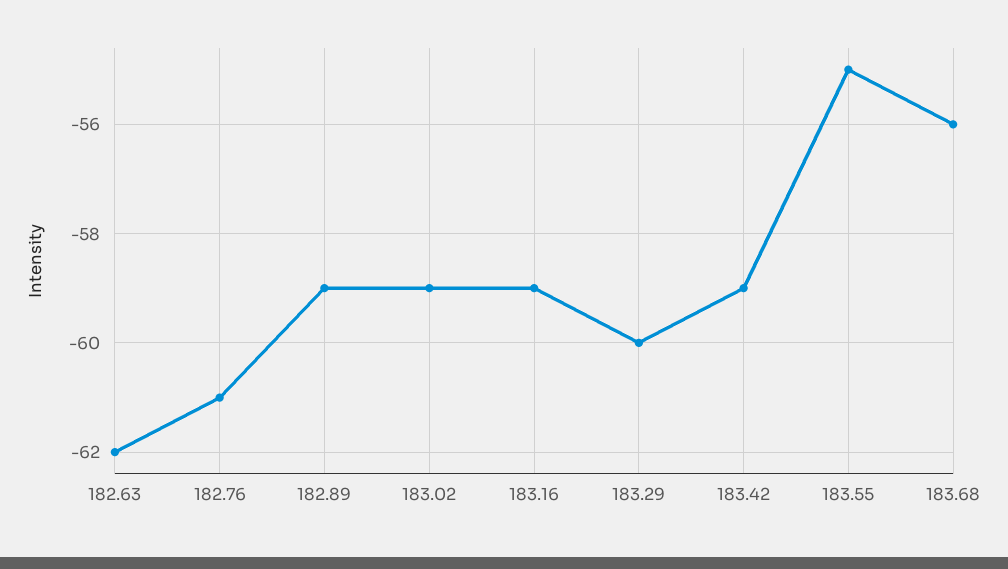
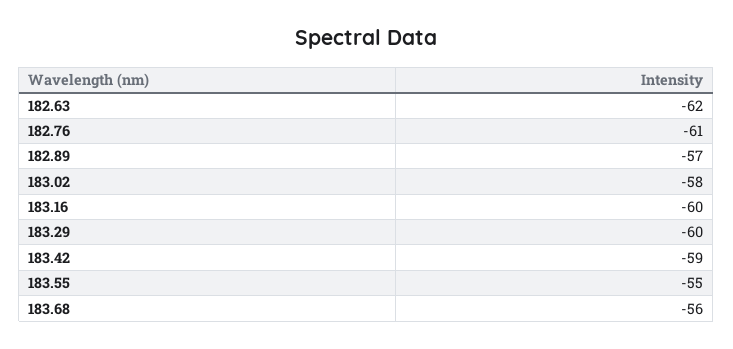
182.89: -59 -> -57
183.02: -59 -> -58
183.16: -59 -> -60

